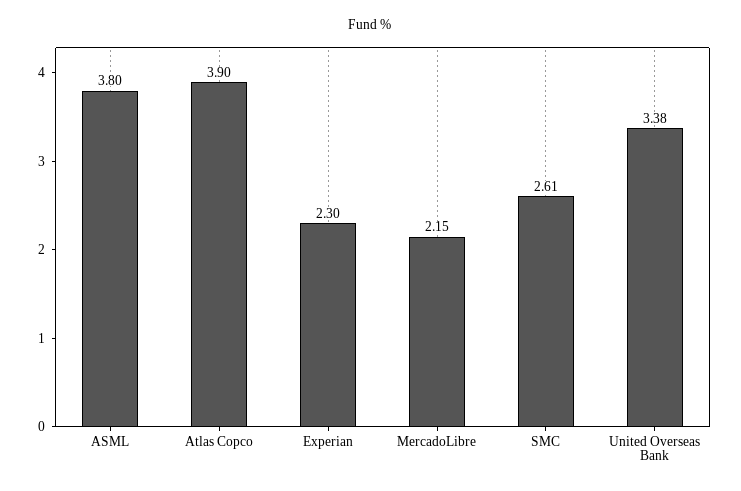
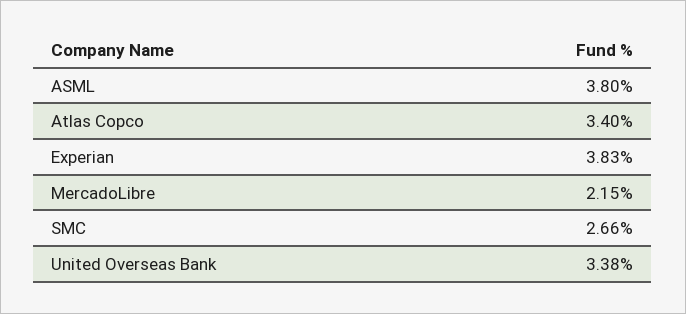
Atlas Copco: 3.9 -> 3.4
Experian: 2.3 -> 3.83
SMC: 2.61 -> 2.66

